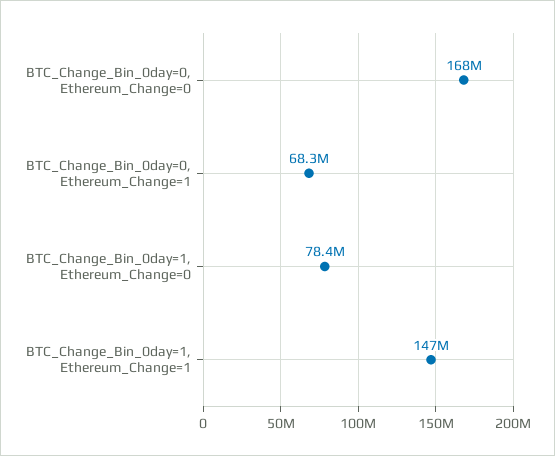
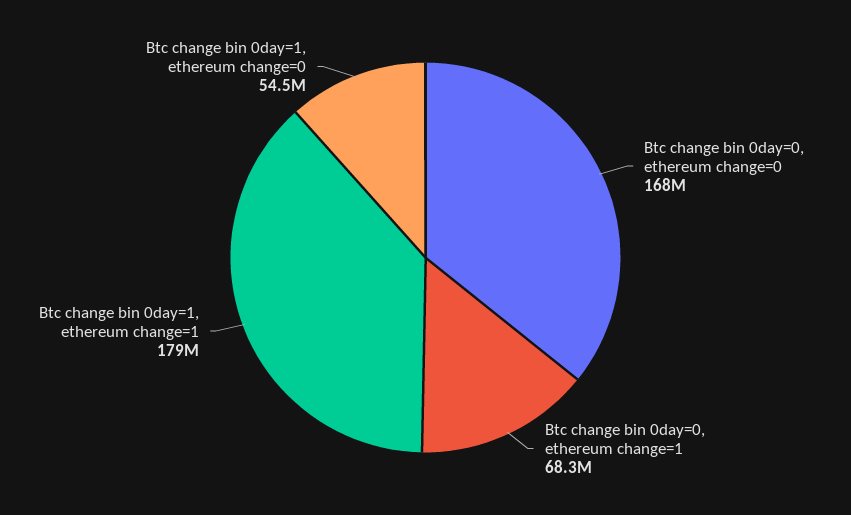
BTC_Change_Bin_0day=1, Ethereum_Change=0: 78400000 -> 54500000
BTC_Change_Bin_0day=1, Ethereum_Change=1: 147000000 -> 179000000

